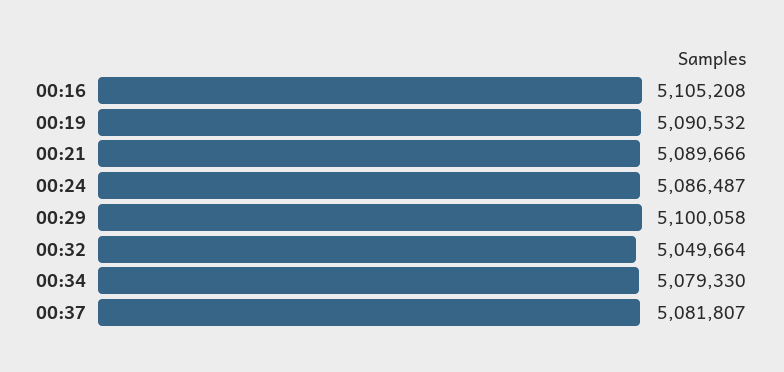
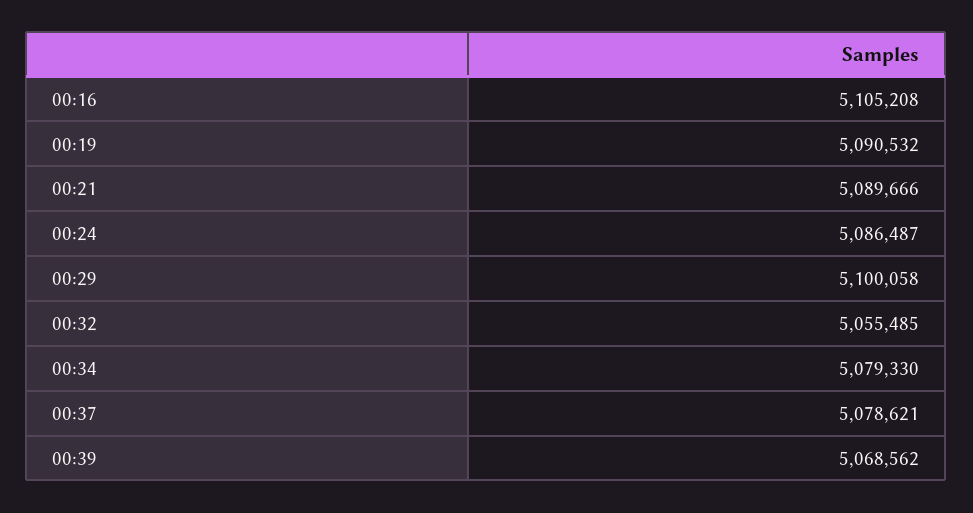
00:32: 5049664 -> 5055485
00:37: 5081807 -> 5078621
00:39: none -> 5068562

